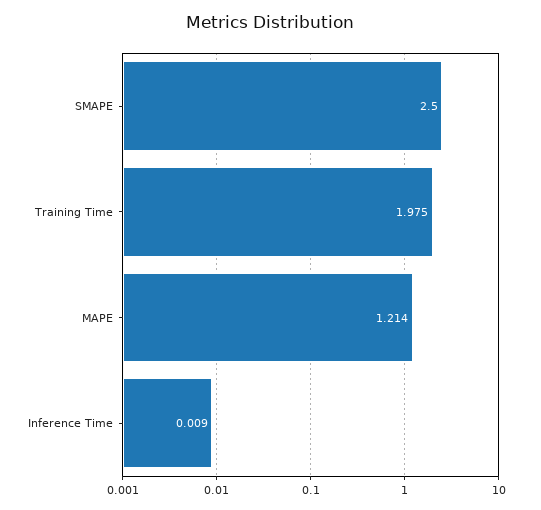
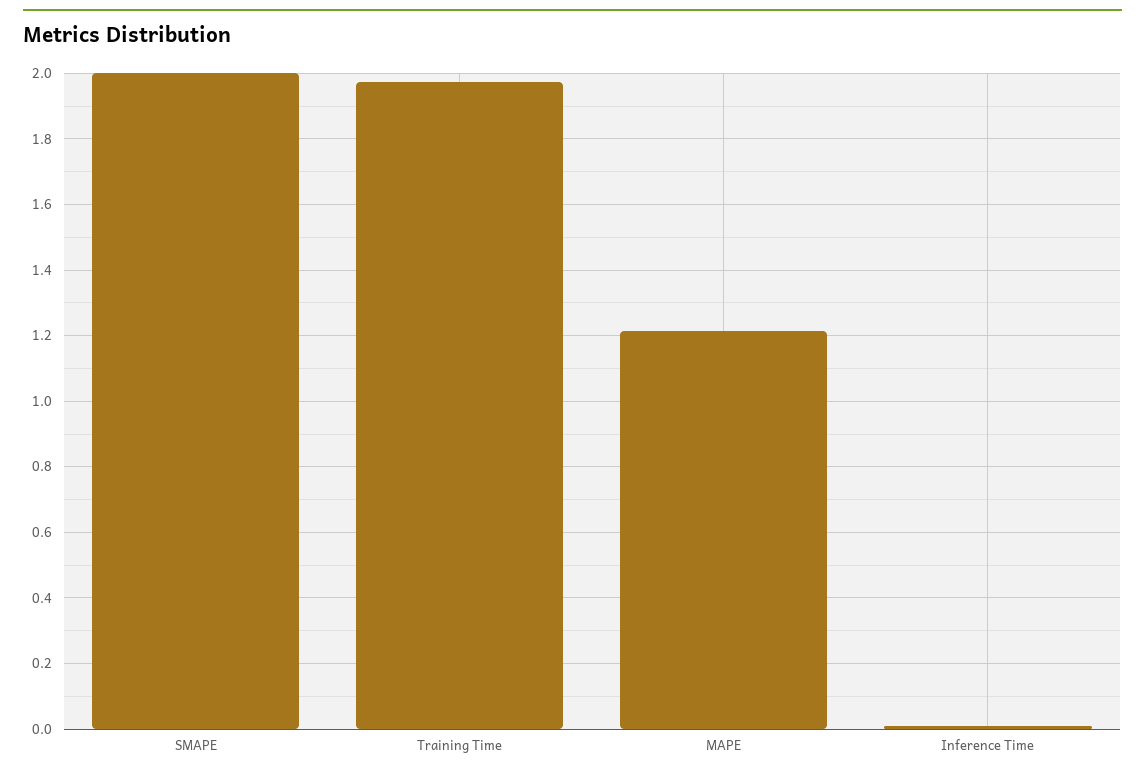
SMAPE: 2.5 -> 2

